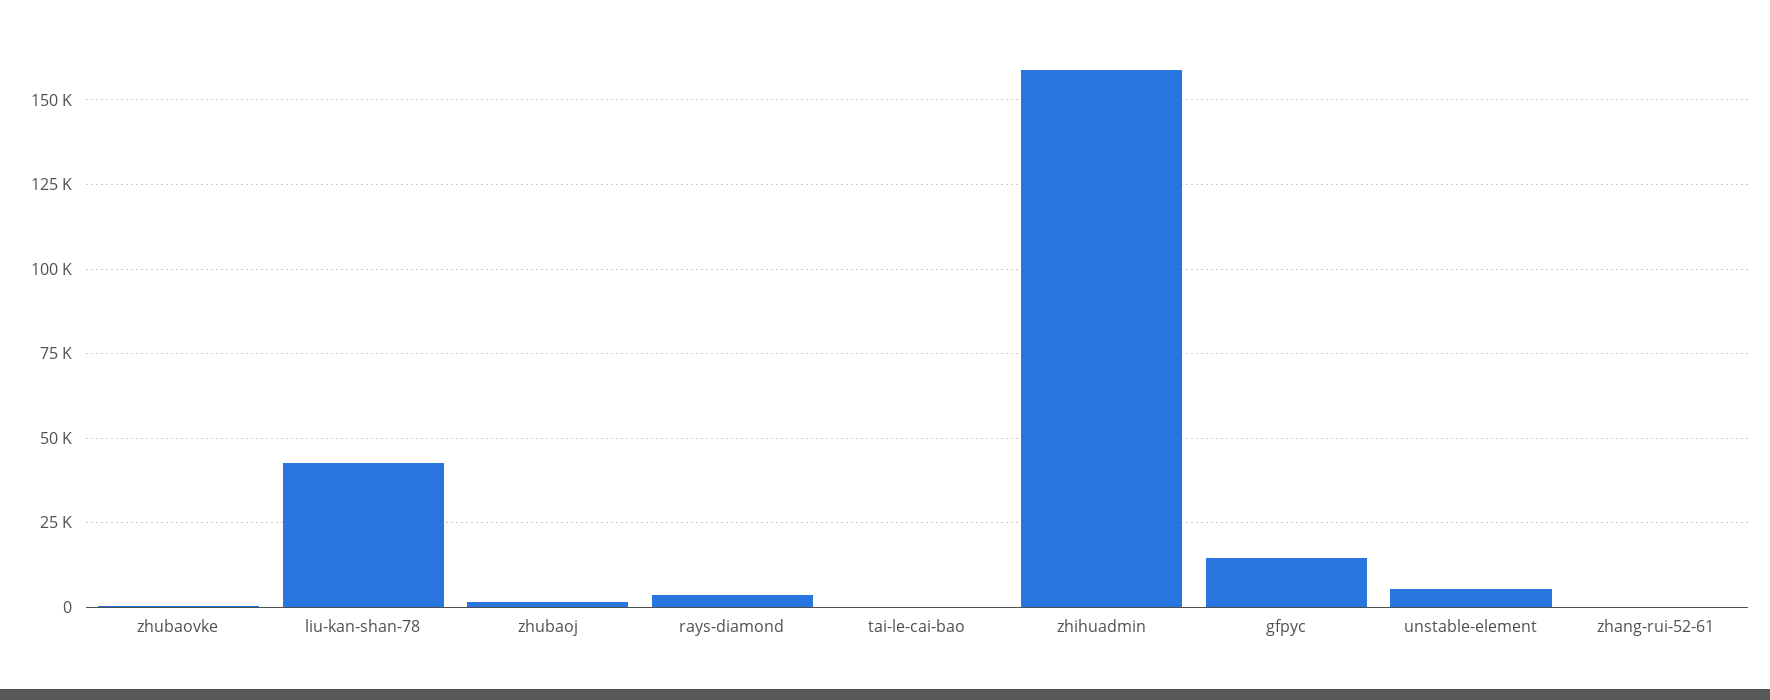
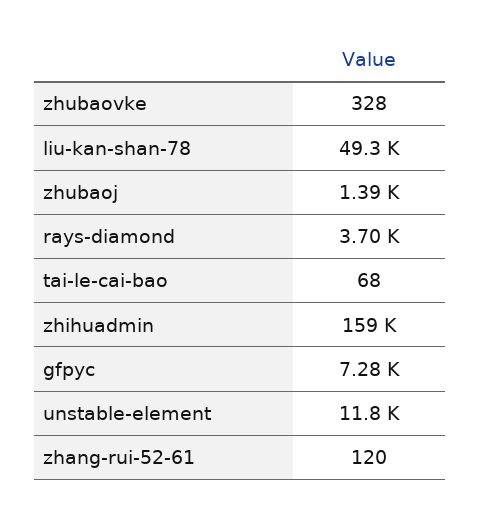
liu-kan-shan-78: 42500 -> 49300
gfpyc: 15000 -> 7280
unstable-element: 5000 -> 11800

